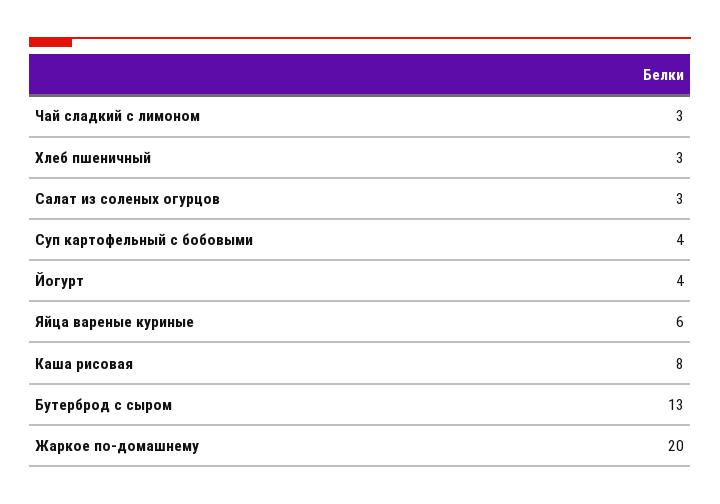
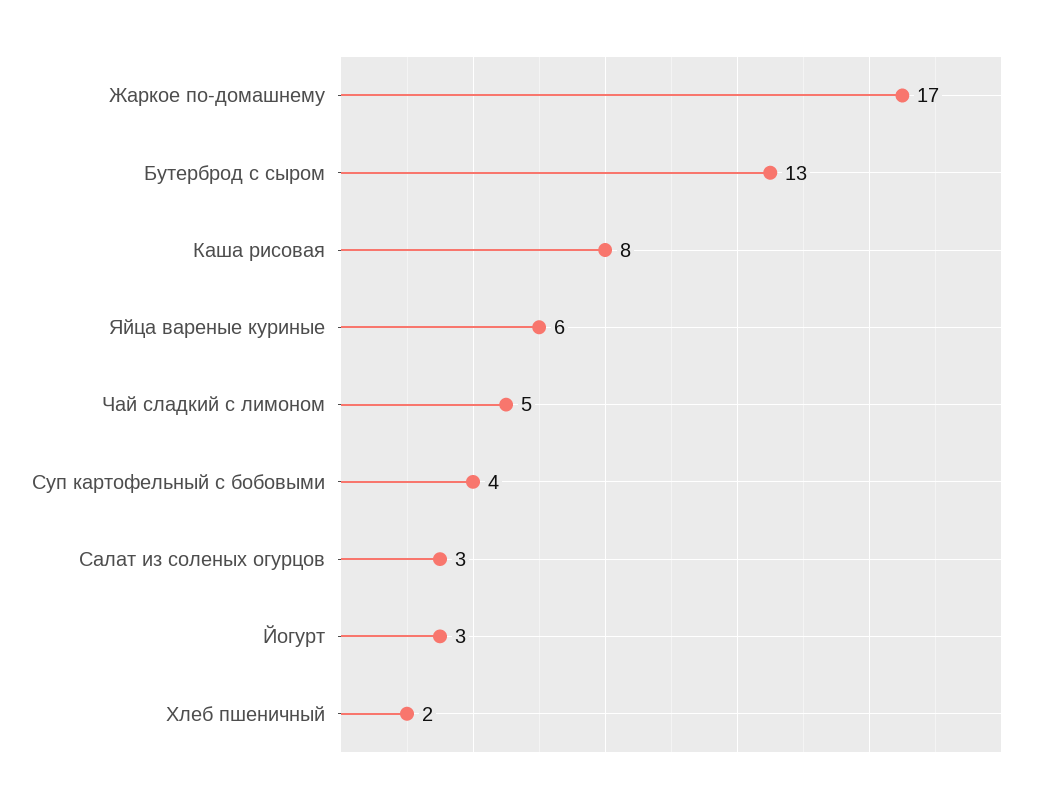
Чай сладкий с лимоном: 3 -> 5
Хлеб пшеничный: 3 -> 2
Йогурт: 4 -> 3
Жаркое по-домашнему: 20 -> 17

